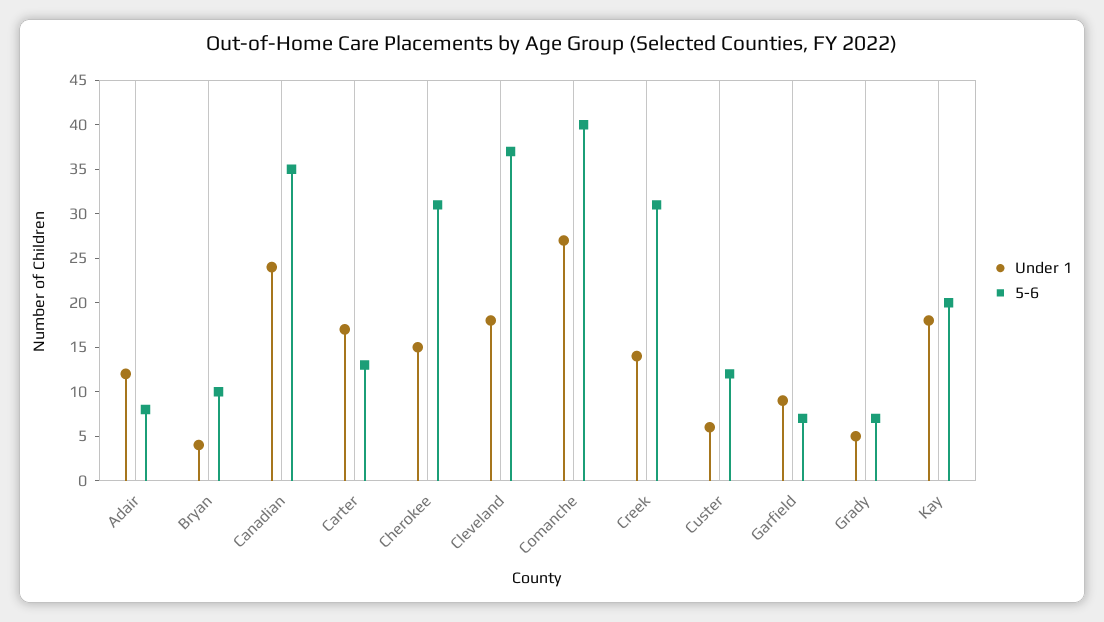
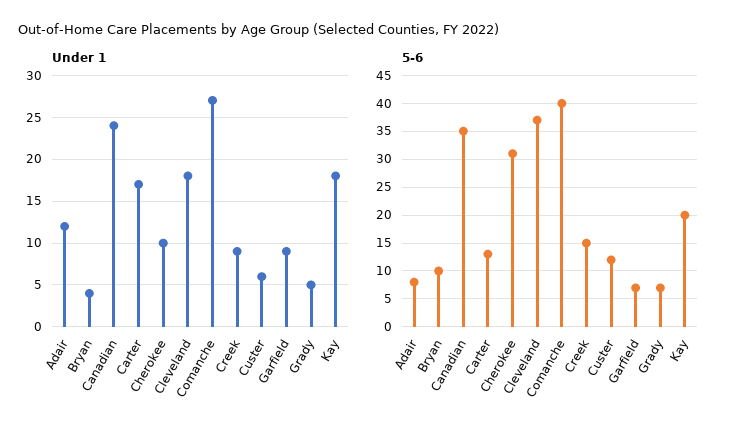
Under 1, Cherokee: 15 -> 10
Under 1, Creek: 14 -> 9
5-6, Creek: 31 -> 15

